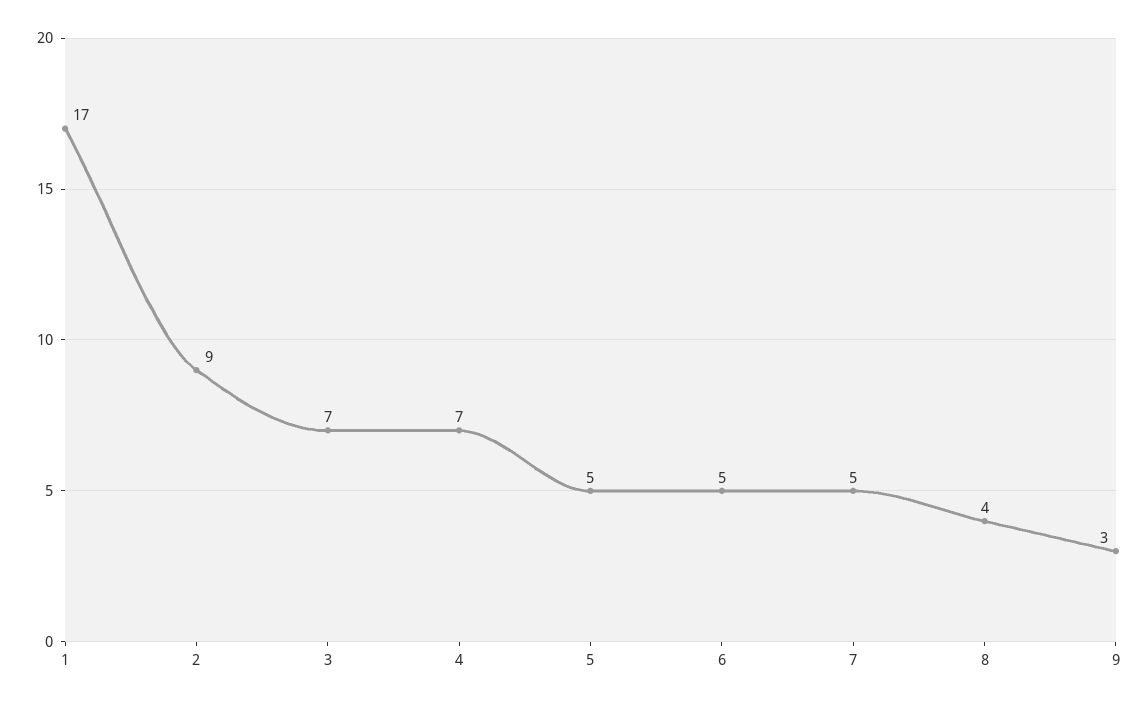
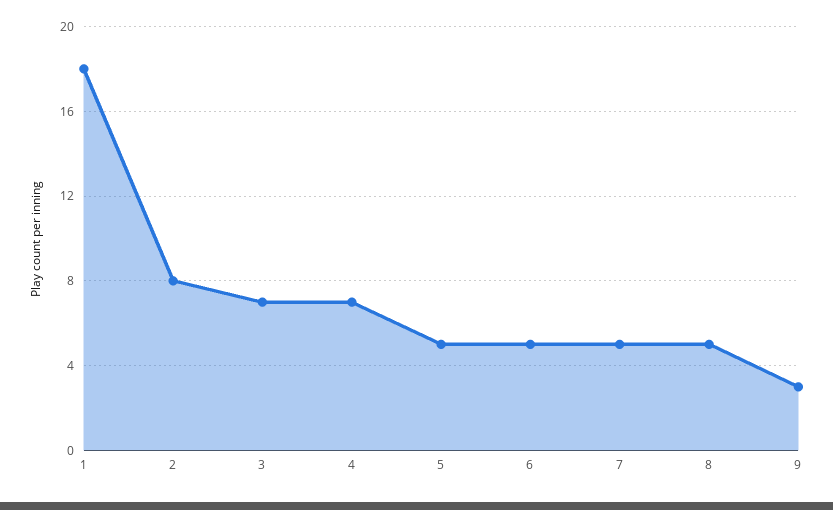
1: 17 -> 18
2: 9 -> 8
8: 4 -> 5

